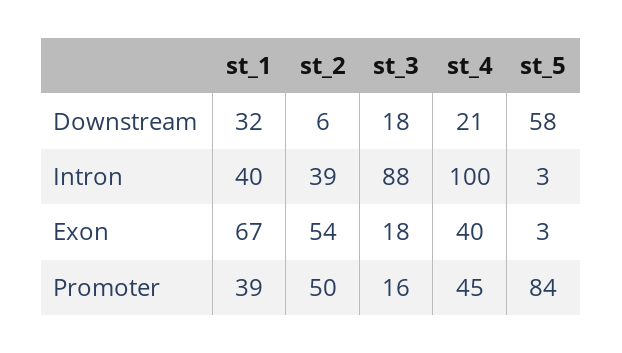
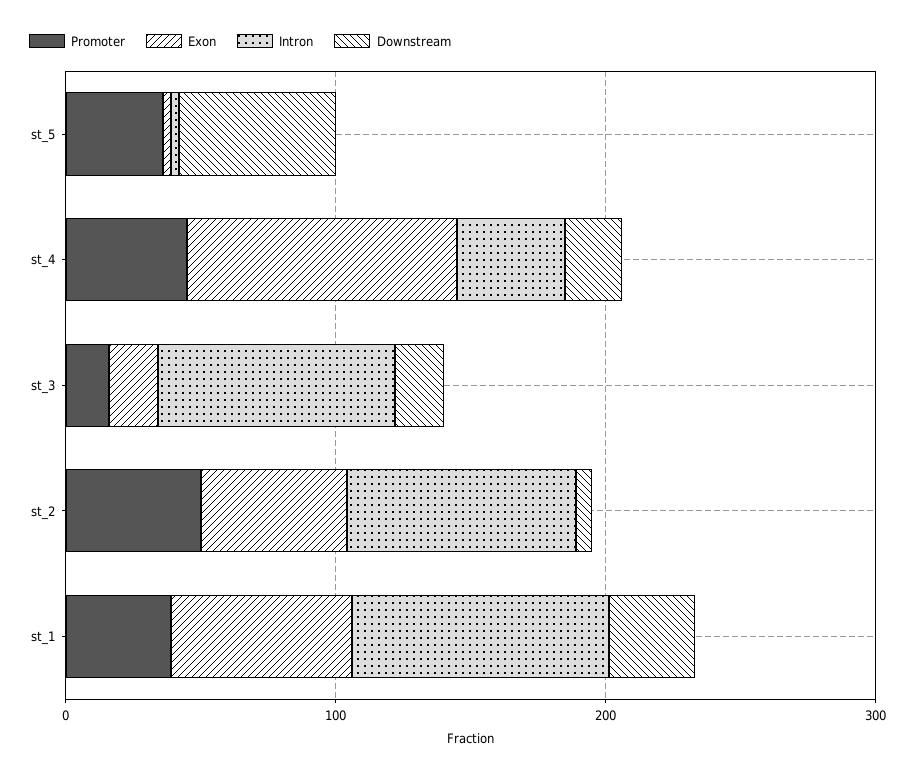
Intron, st_1: 40 -> 100
Intron, st_2: 39 -> 80
Intron, st_4: 100 -> 40
Exon, st_4: 40 -> 100
Promoter, st_5: 84 -> 40

